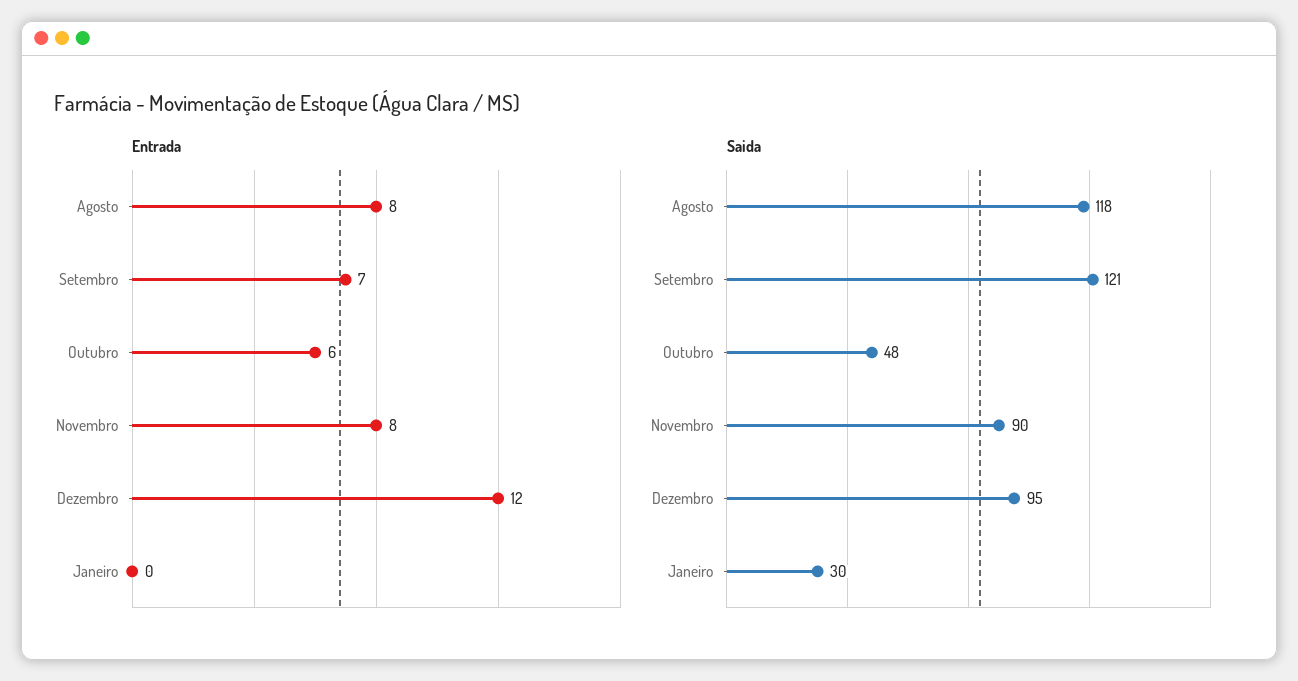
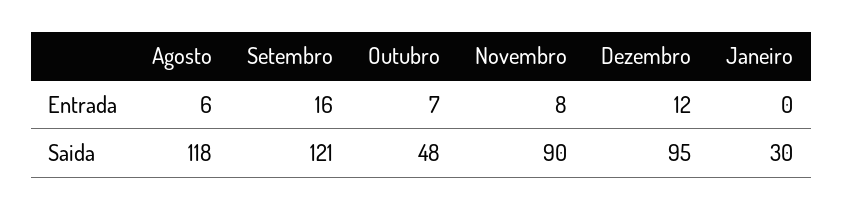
Entrada, Agosto: 8 -> 6
Entrada, Setembro: 7 -> 16
Entrada, Outubro: 6 -> 7

